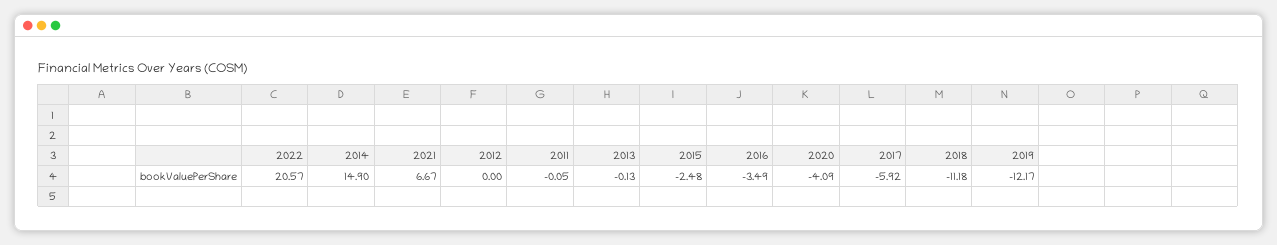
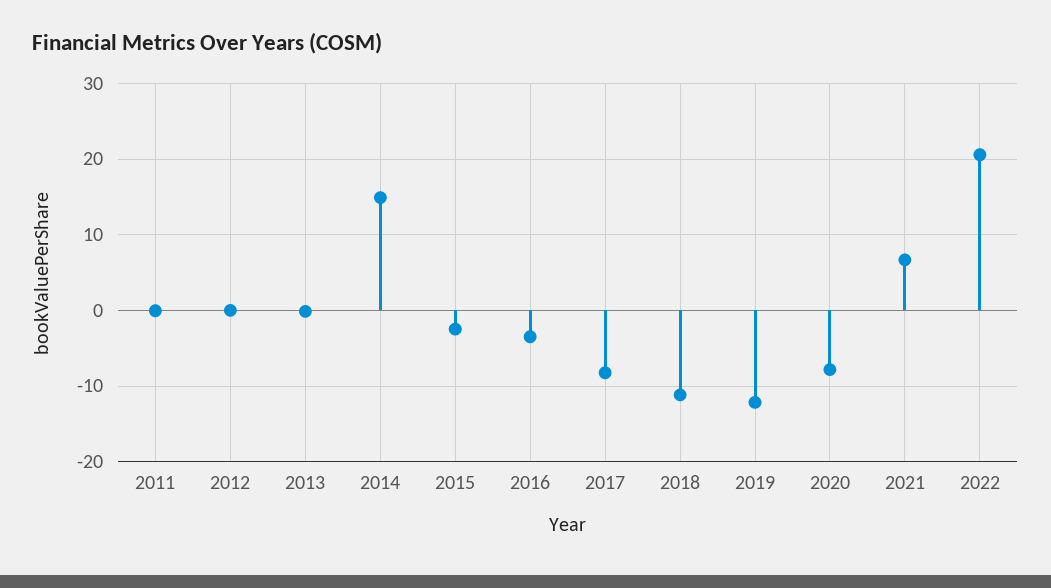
2020: -4.09 -> -8
2017: -5.92 -> -8

